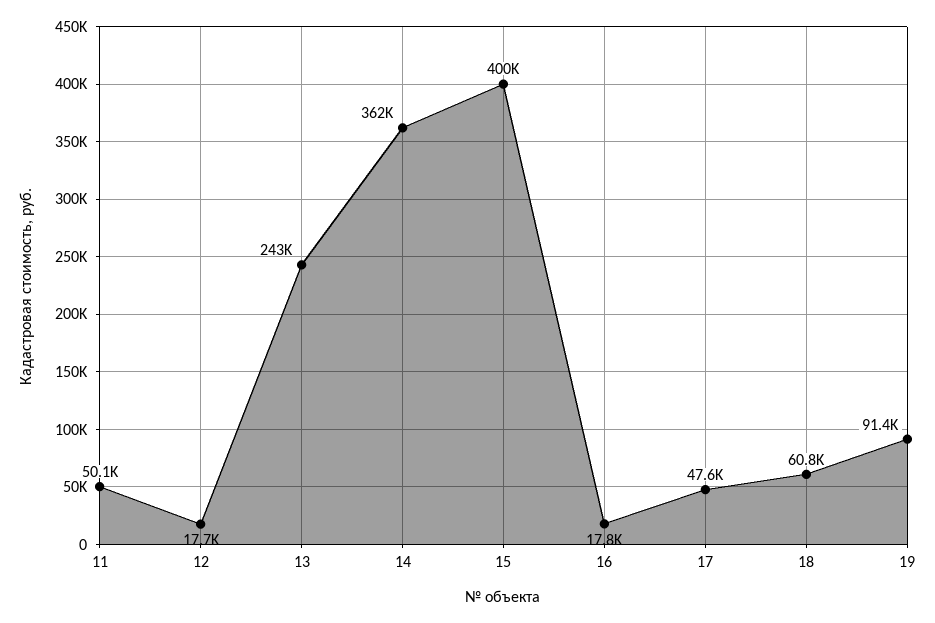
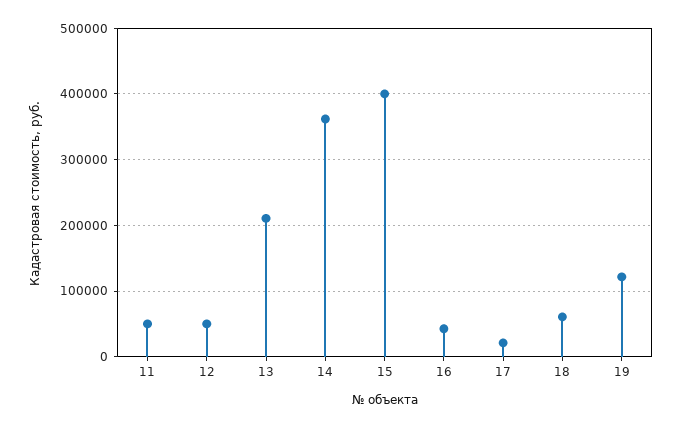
12: 17700 -> 50000
13: 243000 -> 210000
16: 17800 -> 40000
17: 47600 -> 20000
19: 91400 -> 120000

